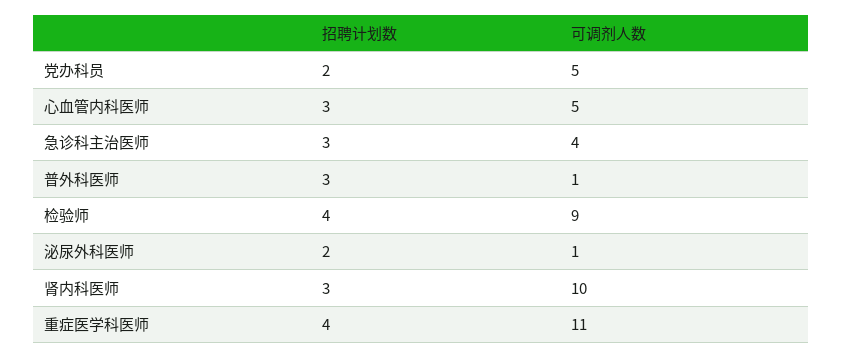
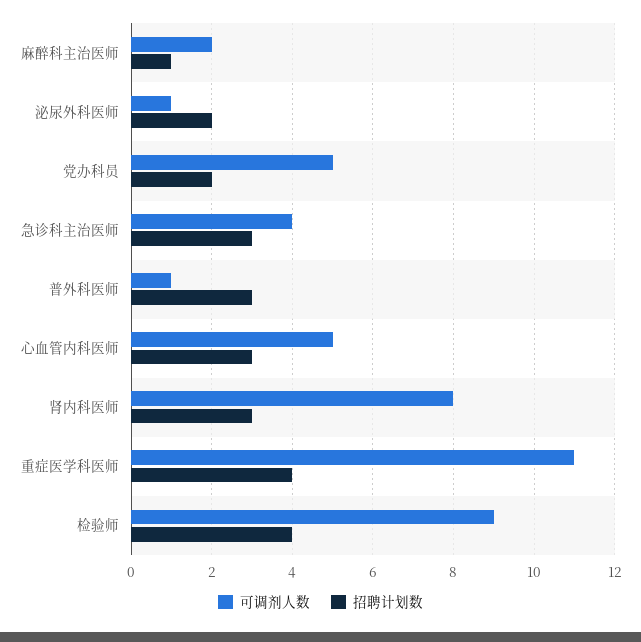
可调剂人数, 肾内科医师: 10 -> 8
可调剂人数, 麻醉科主治医师: none -> 2
招聘计划数, 麻醉科主治医师: none -> 1

